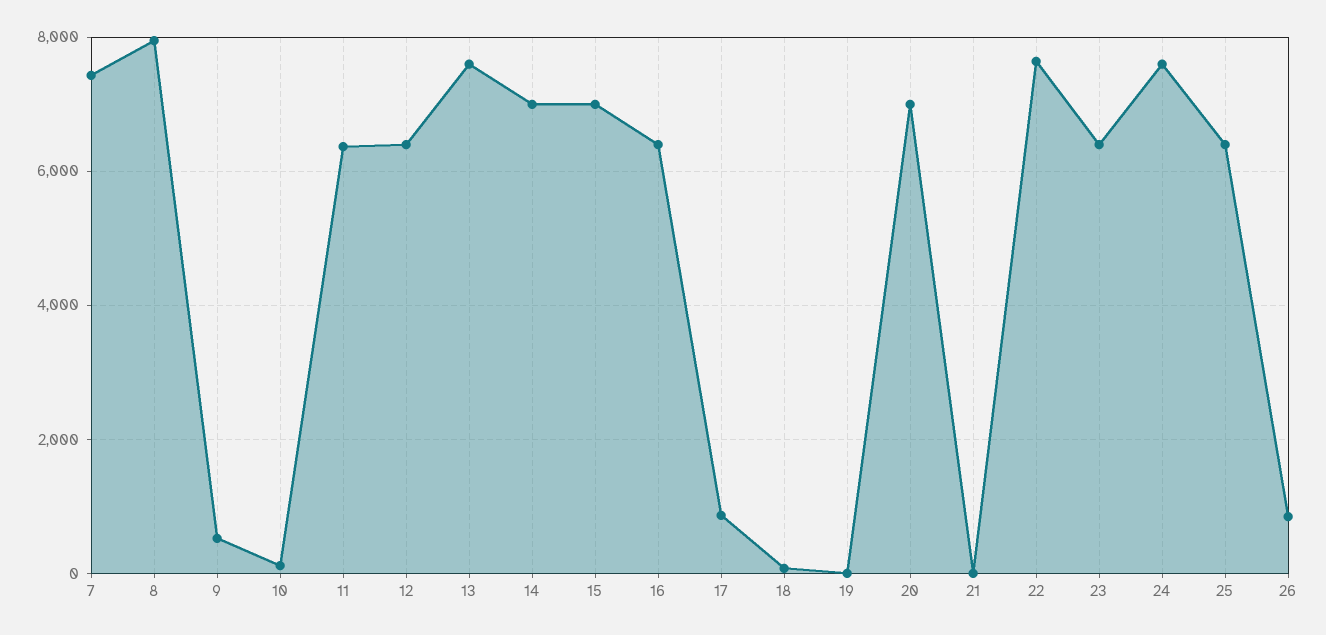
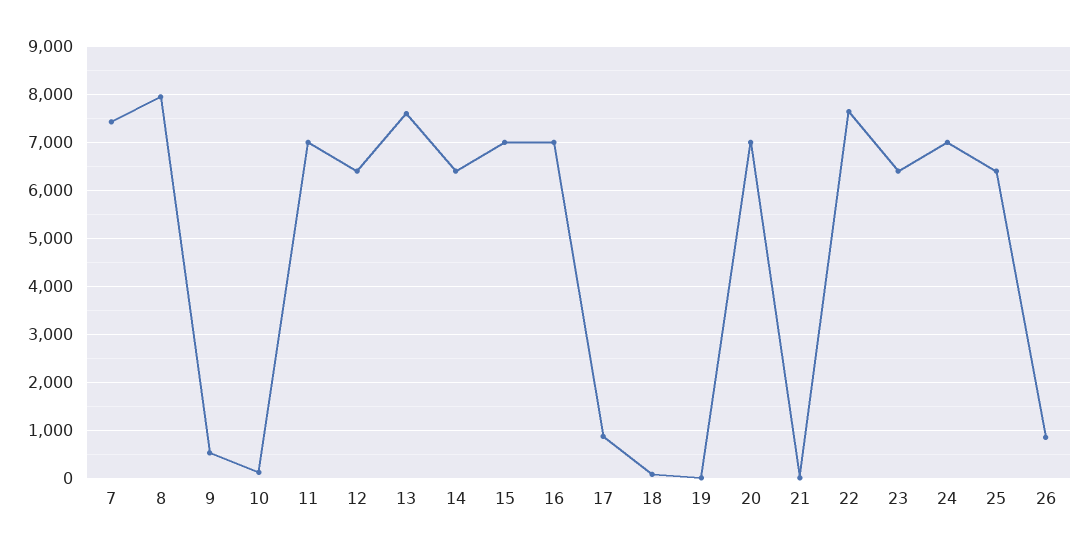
11: 6400 -> 7000
14: 7000 -> 6400
16: 6400 -> 7000
24: 7600 -> 7000

